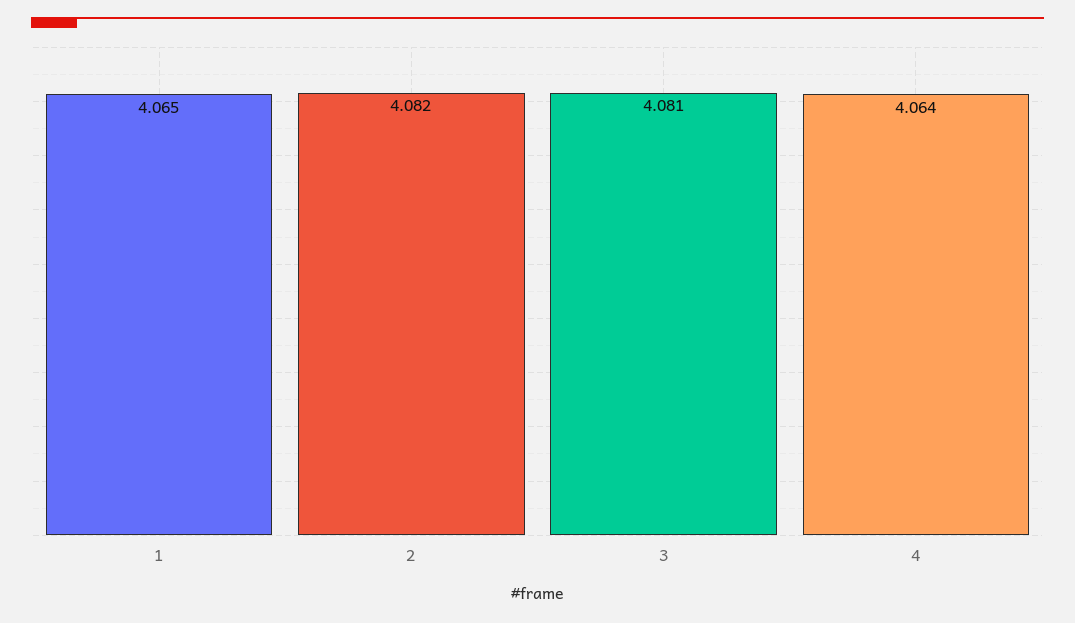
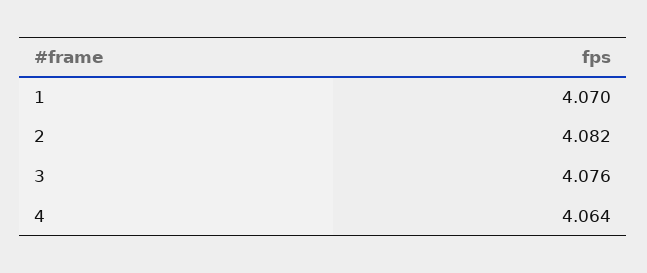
1: 4.065 -> 4.07
3: 4.081 -> 4.076

